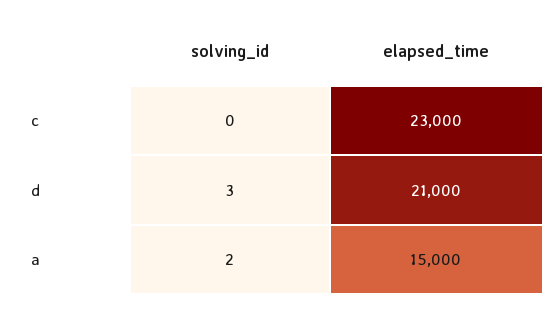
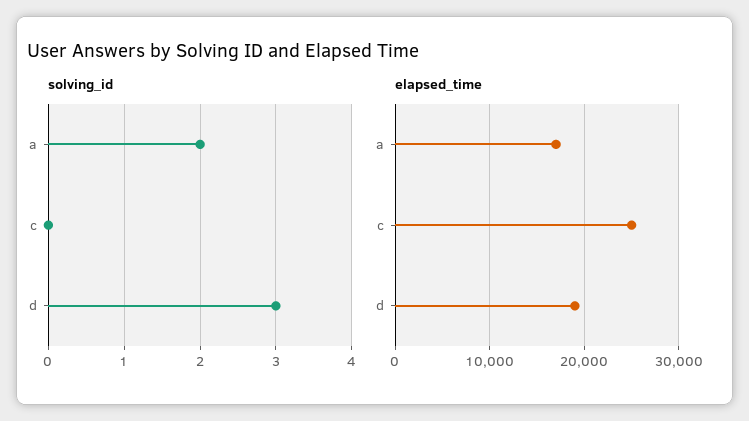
elapsed_time, c: 23000 -> 25000
elapsed_time, d: 21000 -> 19000
elapsed_time, a: 15000 -> 17000

